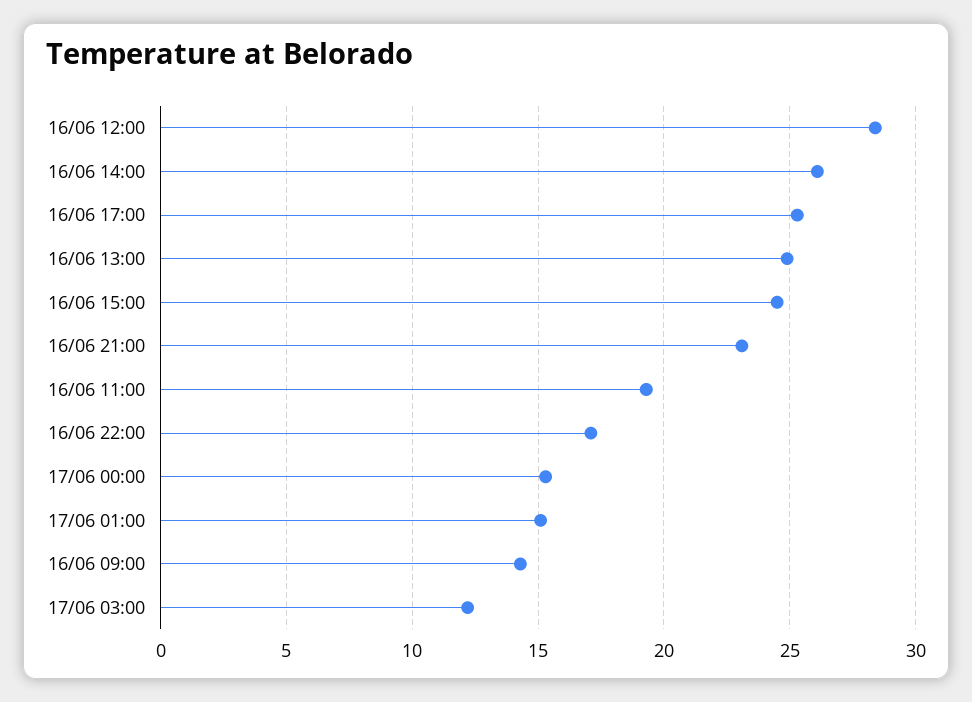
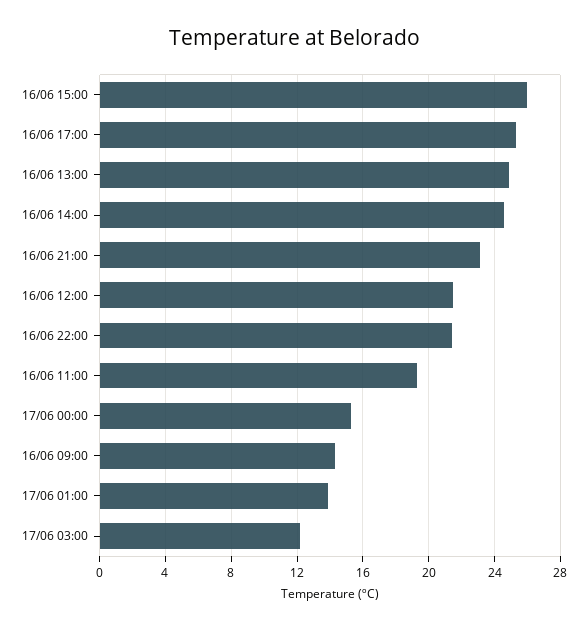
16/06 12:00: 28.5 -> 21.5
16/06 14:00: 26 -> 24.5
16/06 15:00: 24.5 -> 26
16/06 22:00: 17 -> 21.5
17/06 01:00: 15 -> 14

